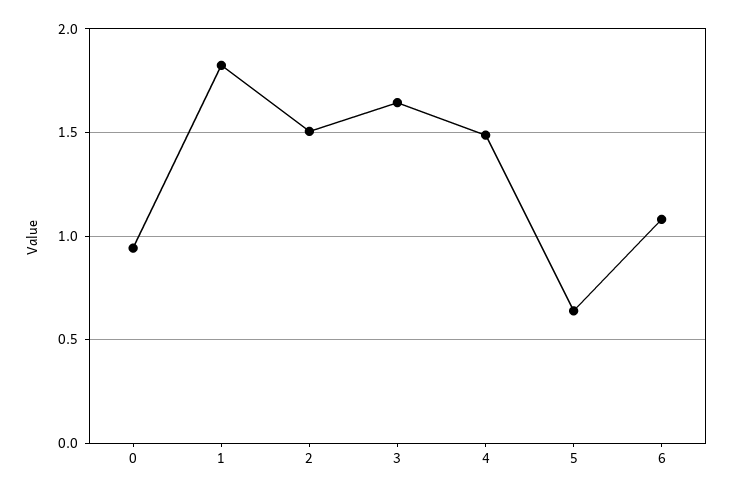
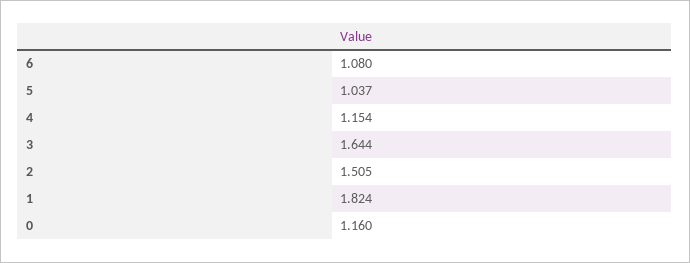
0: 0.95 -> 1.16
4: 1.5 -> 1.154
5: 0.65 -> 1.037

